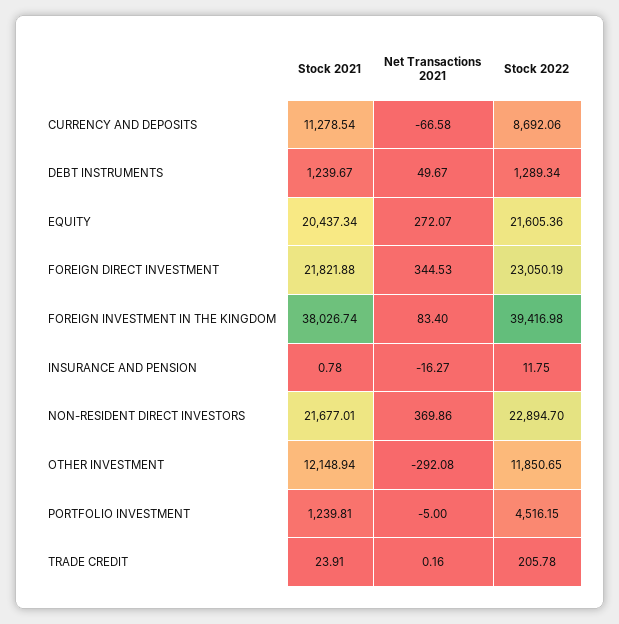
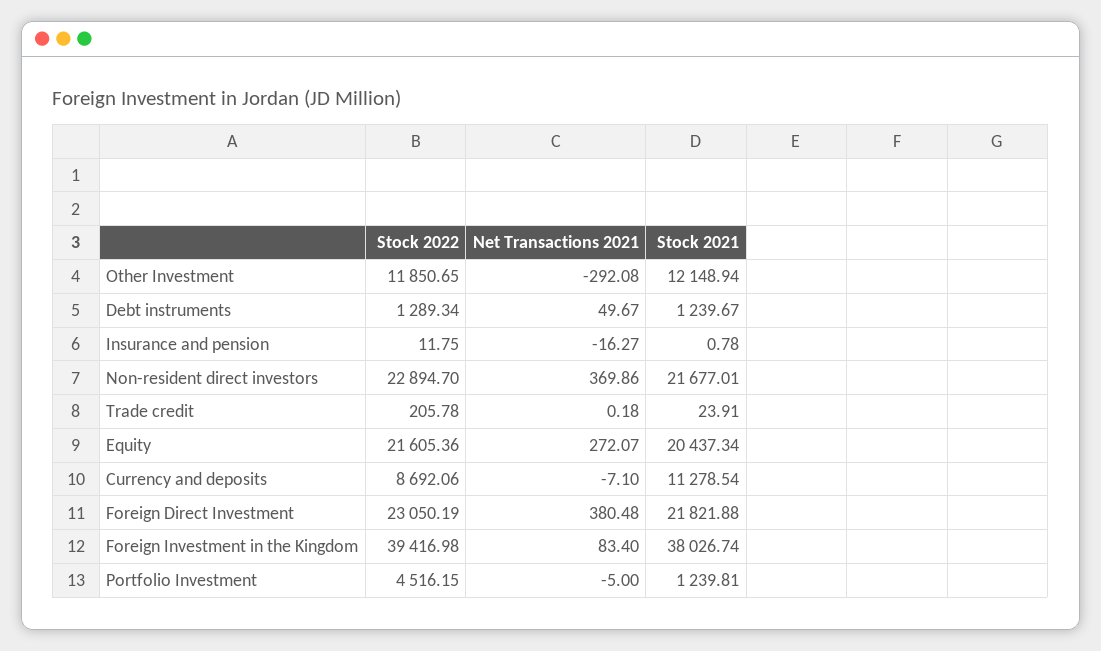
Net Transactions 2021, CURRENCY AND DEPOSITS: -66.58 -> -7.1
Net Transactions 2021, FOREIGN DIRECT INVESTMENT: 344.53 -> 380.48
Net Transactions 2021, TRADE CREDIT: 0.16 -> 0.18

